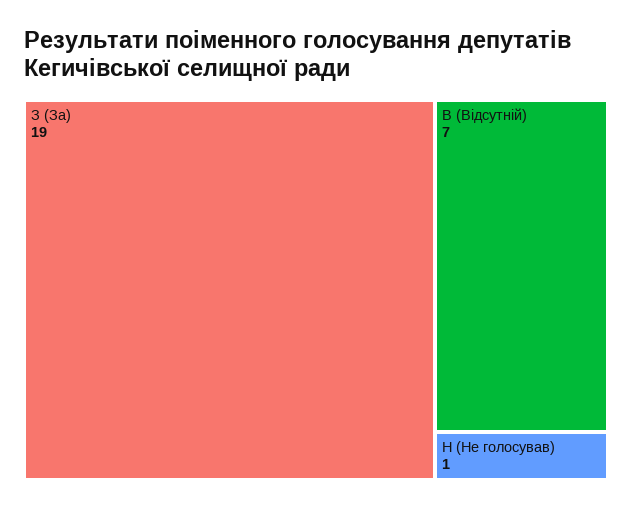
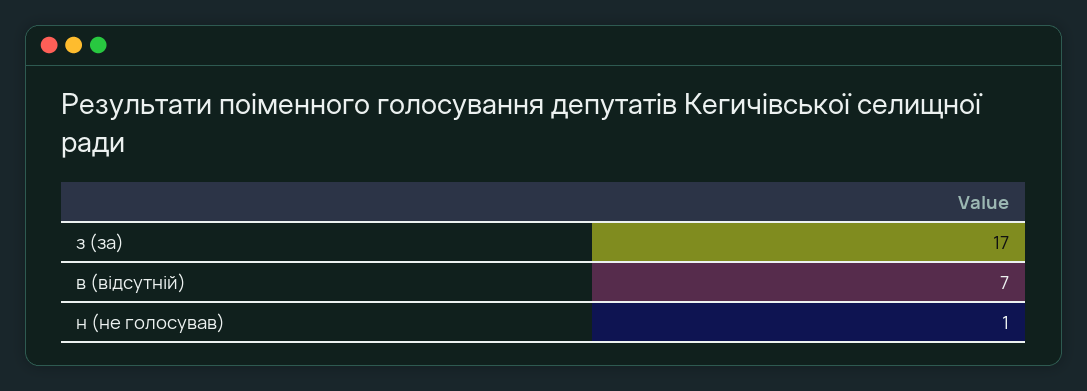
З (За): 19 -> 17

